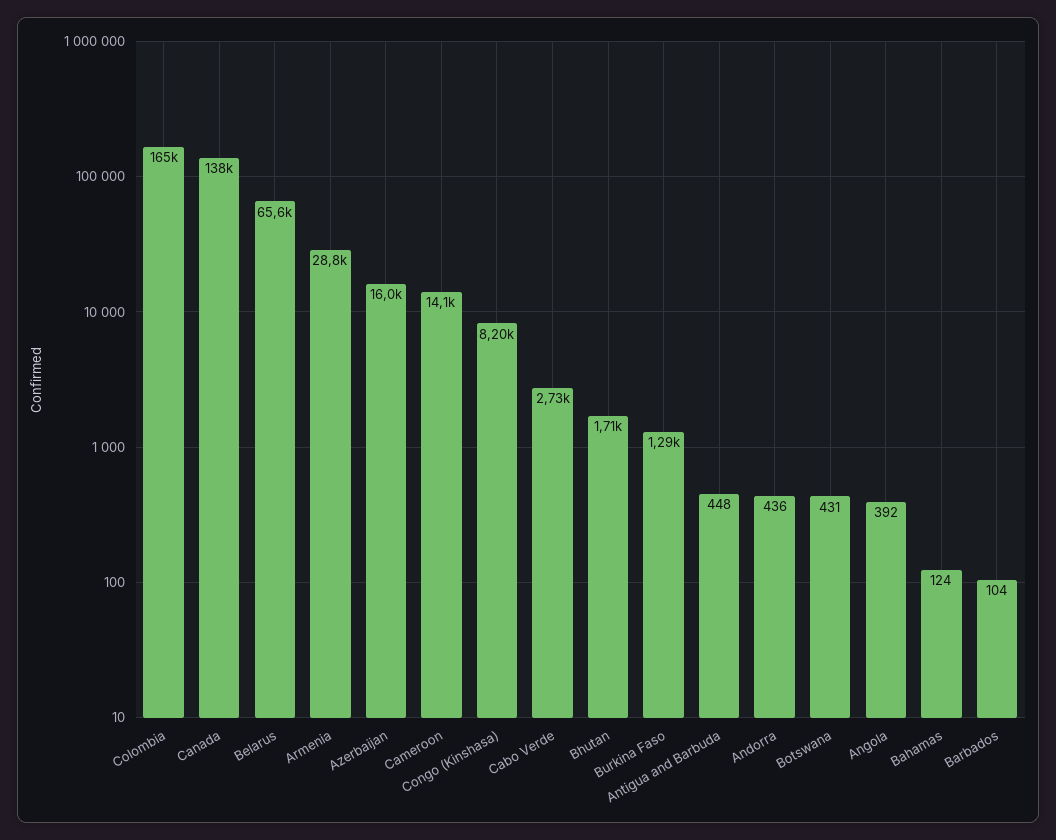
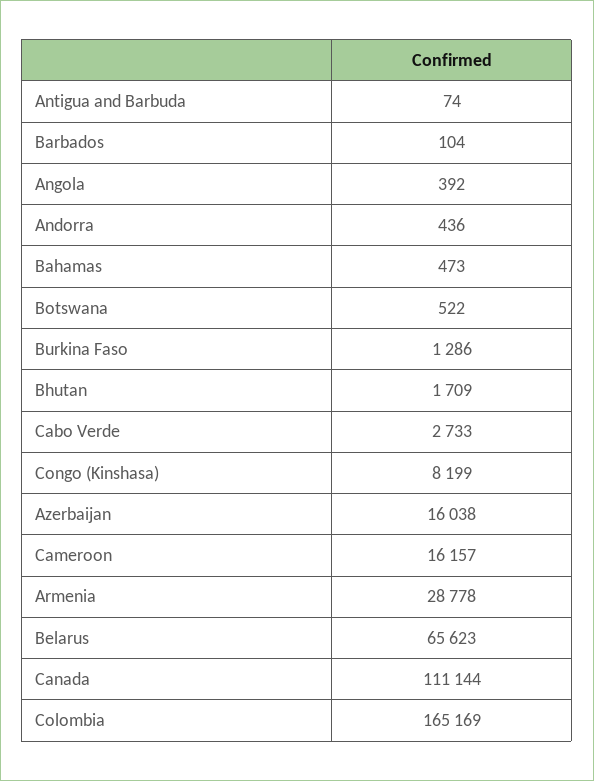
Canada: 138000 -> 111144
Cameroon: 14100 -> 16157
Antigua and Barbuda: 448 -> 74
Botswana: 431 -> 522
Bahamas: 124 -> 473

